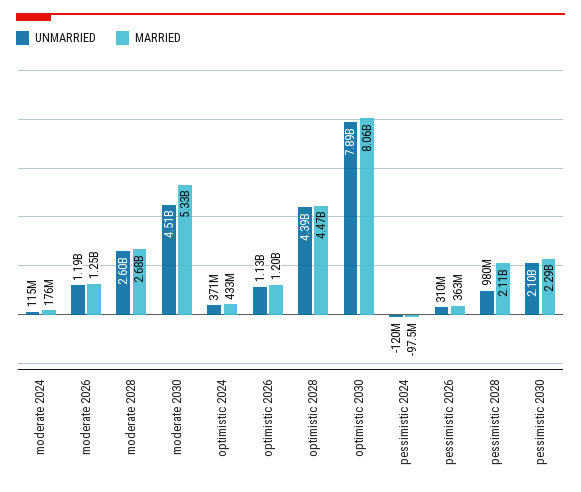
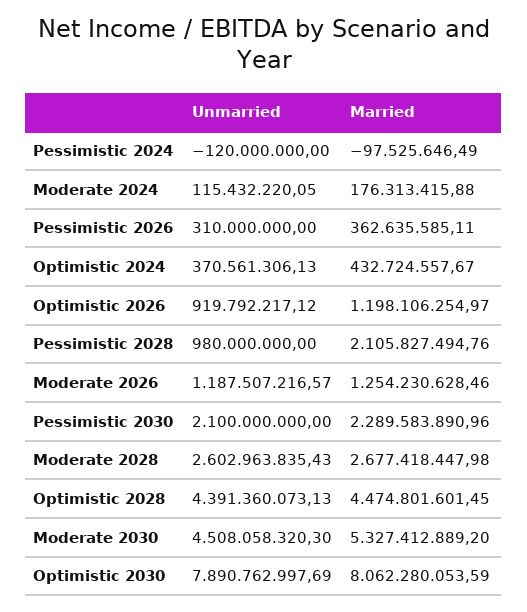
UNMARRIED, optimistic 2026: 1130000000 -> 919792217.12

